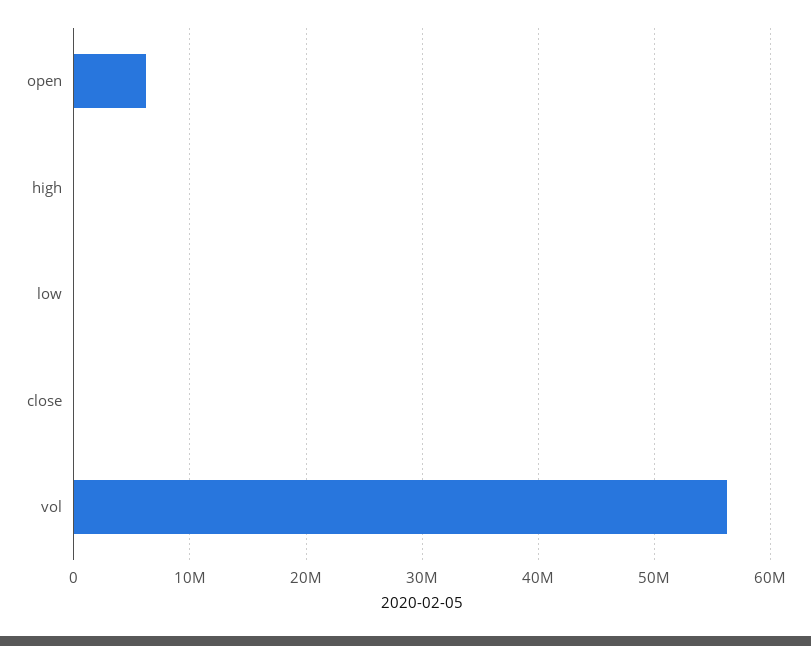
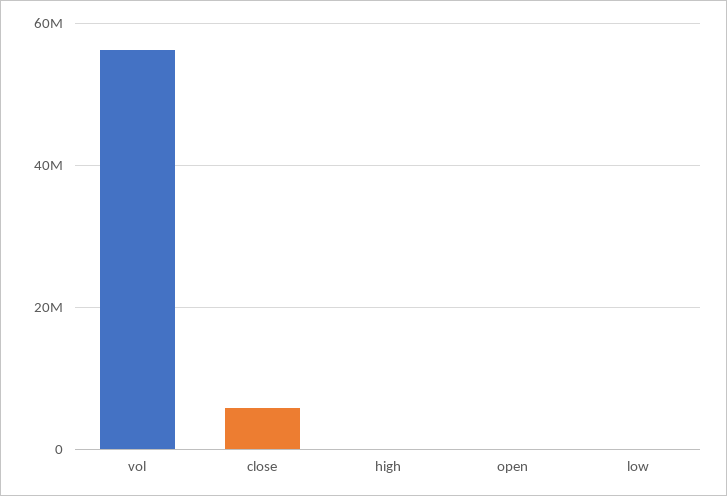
open: 6000000 -> 0
close: 0 -> 6000000

